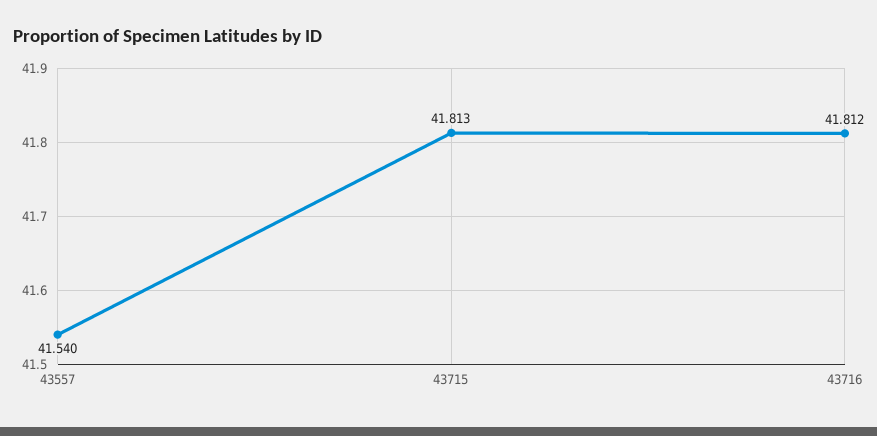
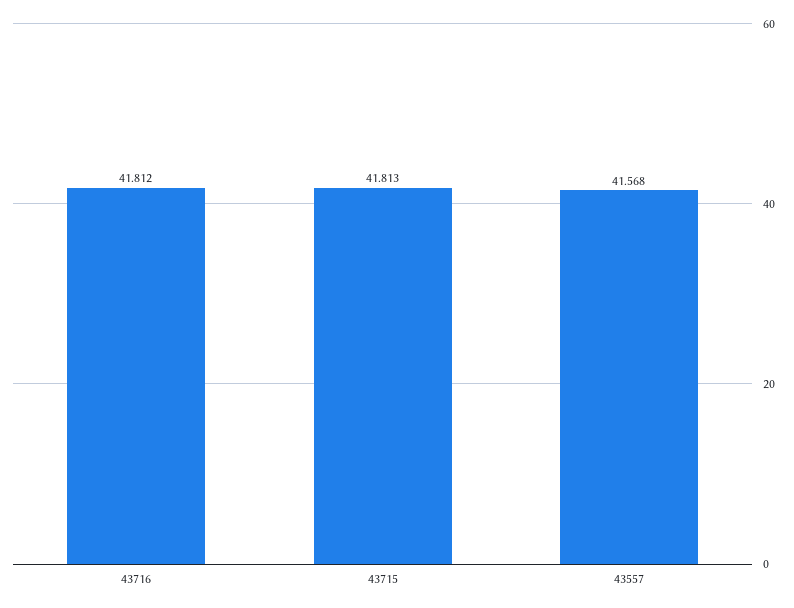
43557: 41.54 -> 41.568

